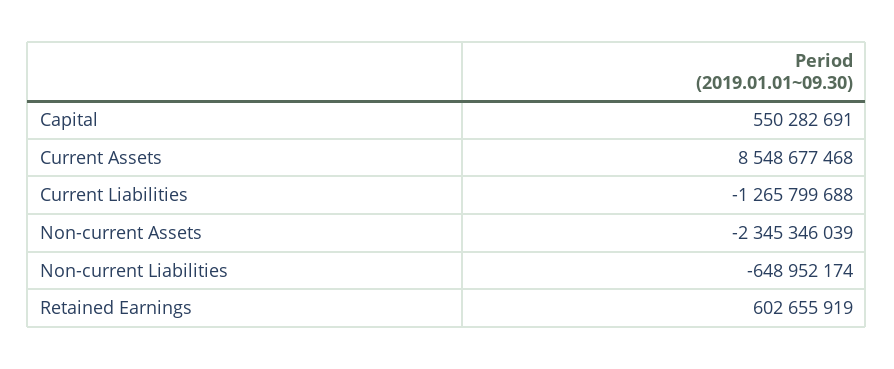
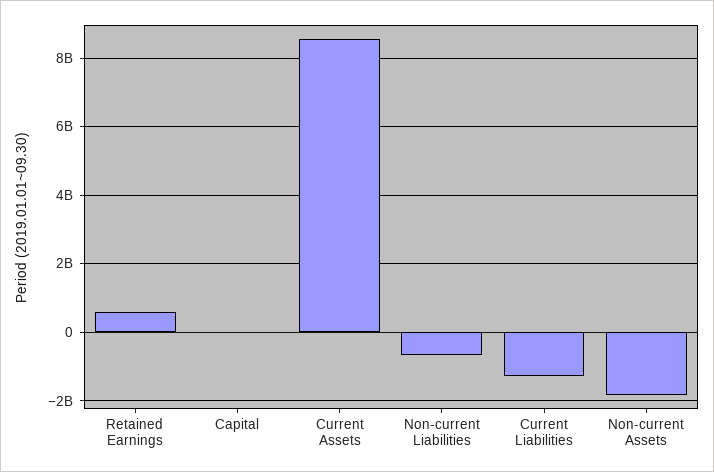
Capital: 550282691 -> 0
Non-current Assets: -2345346039 -> -1800000000

